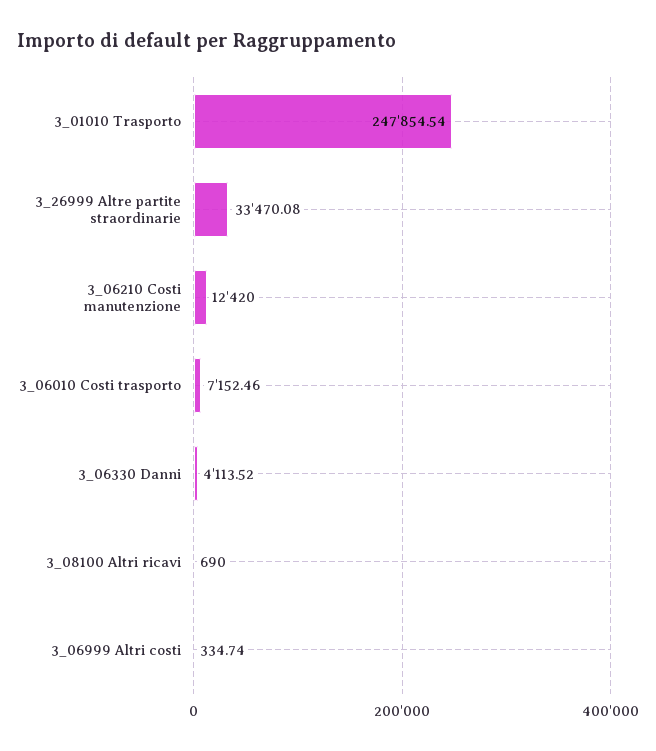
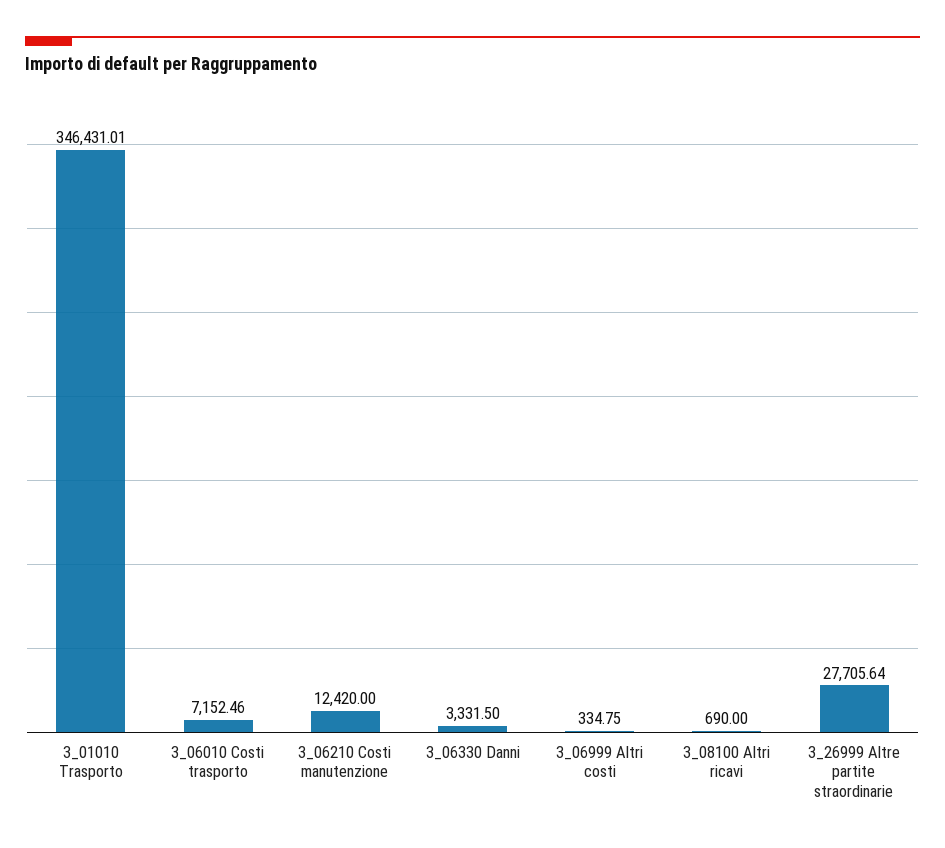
3_01010 Trasporto: 247854.54 -> 346431.01
3_26999 Altre partite straordinarie: 33470.08 -> 27705.64
3_06330 Danni: 4113.52 -> 3331.5
3_06999 Altri costi: 334.74 -> 334.75

